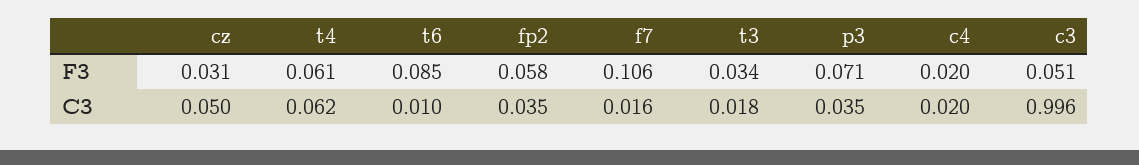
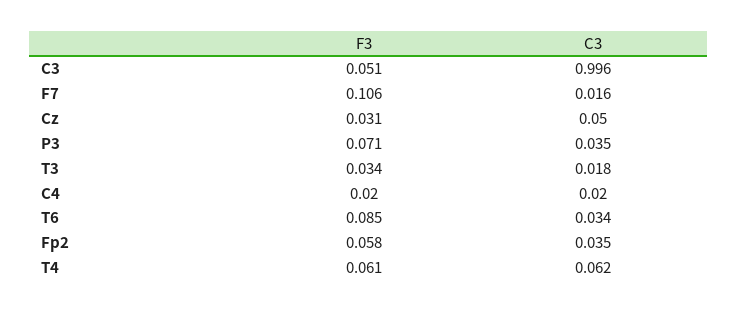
t6, C3: 0.01 -> 0.034

